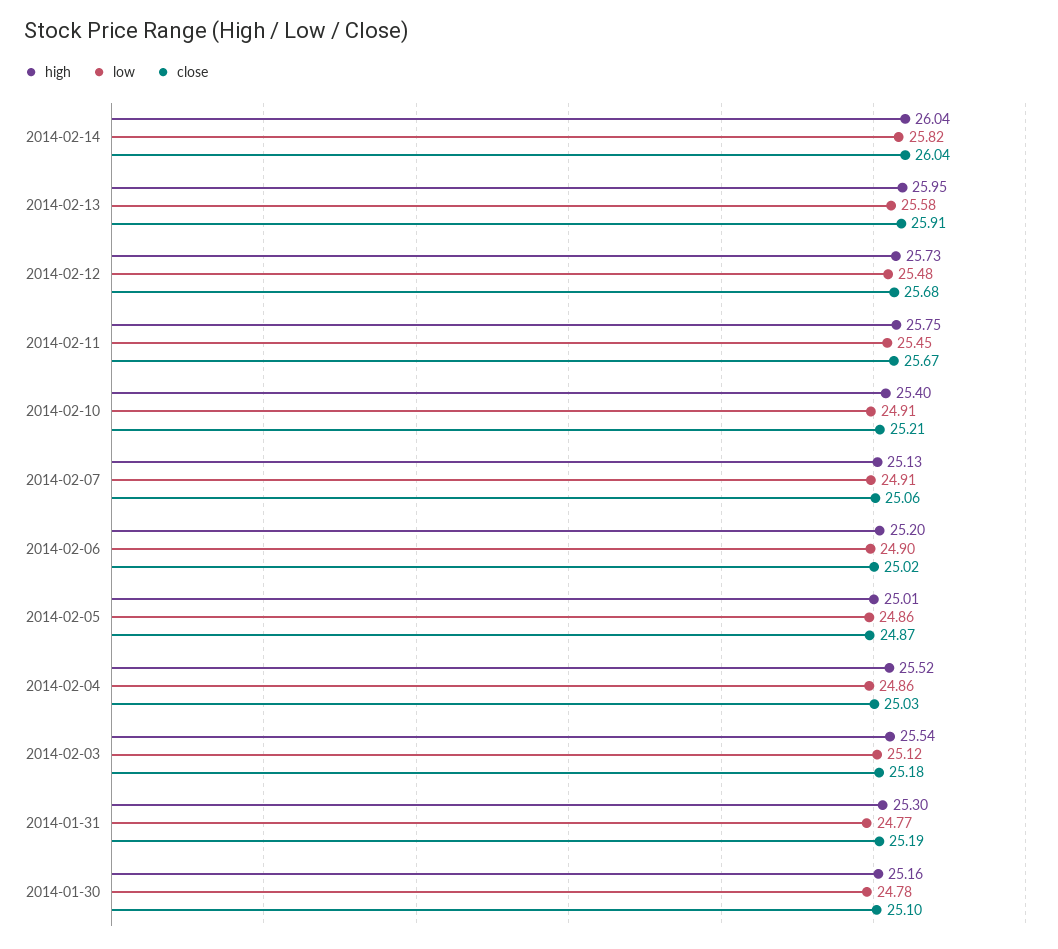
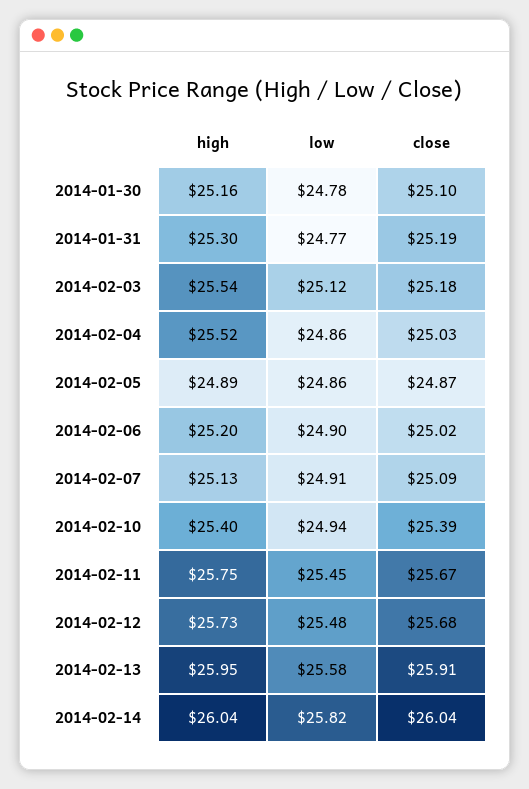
low, 2014-02-10: 24.91 -> 24.94
close, 2014-02-10: 25.21 -> 25.39
close, 2014-02-07: 25.06 -> 25.09
high, 2014-02-05: 25.01 -> 24.89

